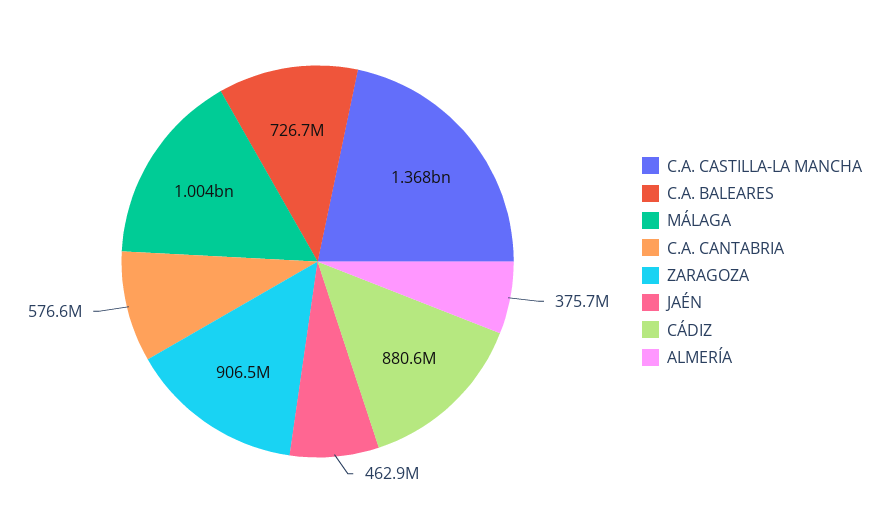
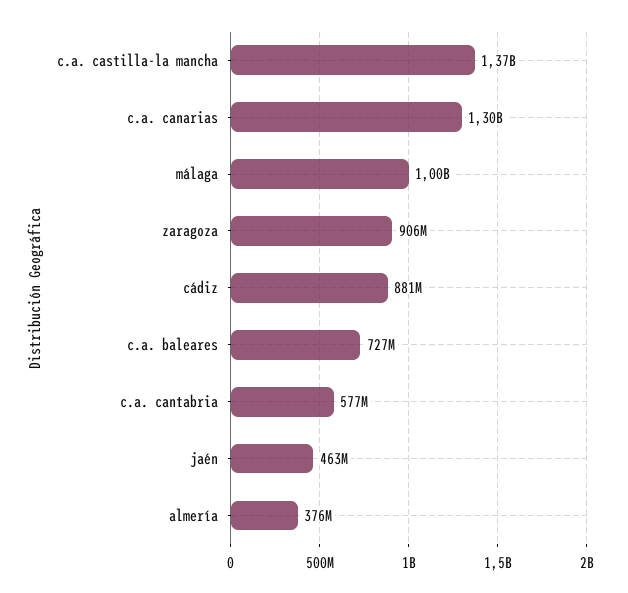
c.a. canarias: none -> 1300000000

